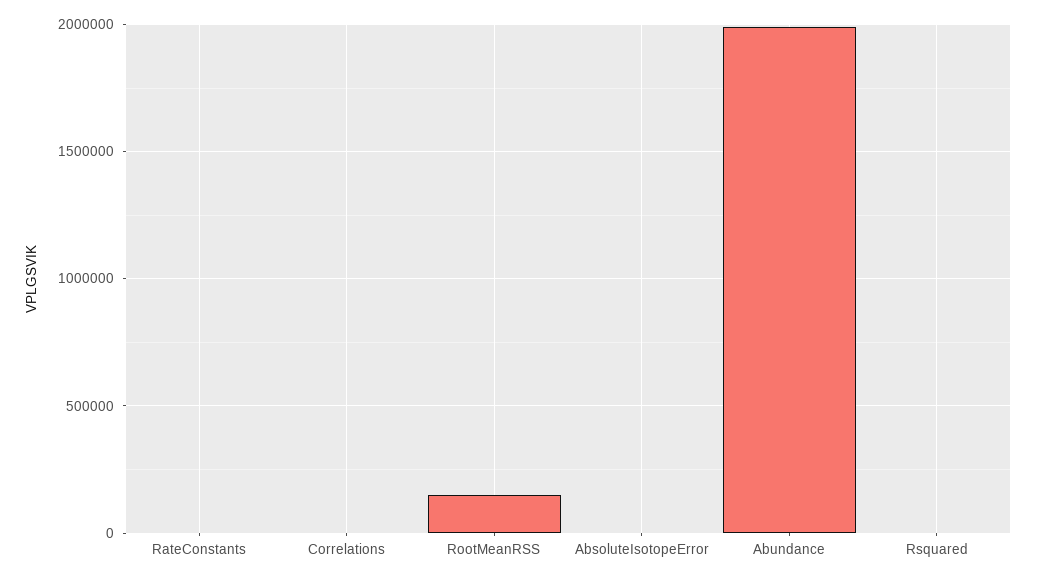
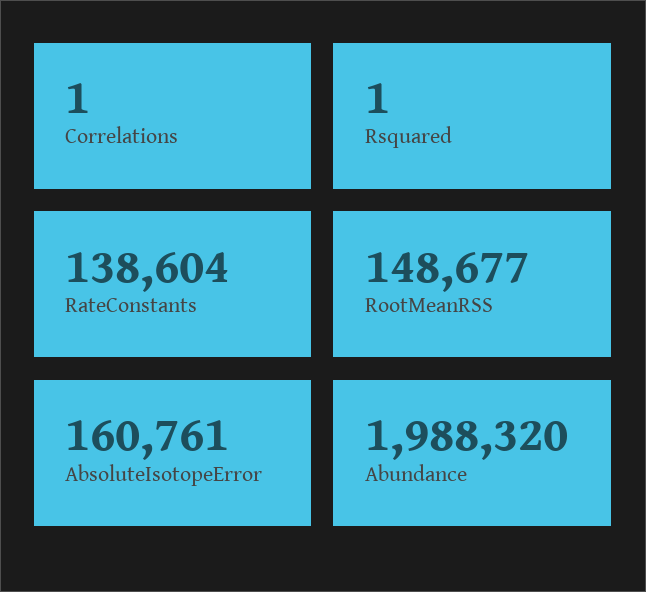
RateConstants: 0 -> 138604
AbsoluteIsotopeError: 0 -> 160761

